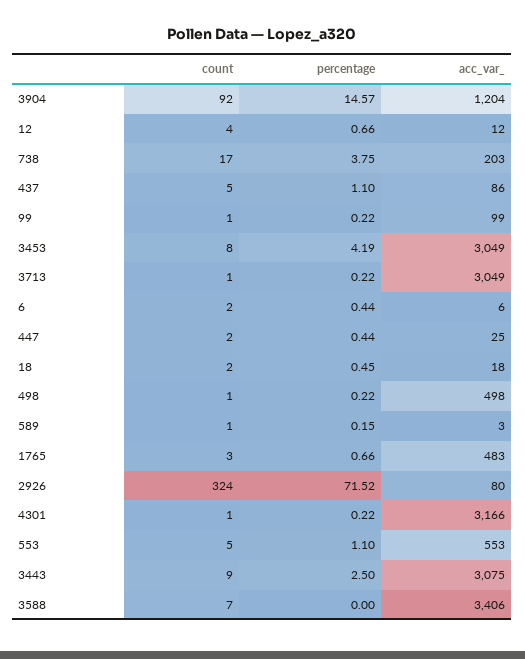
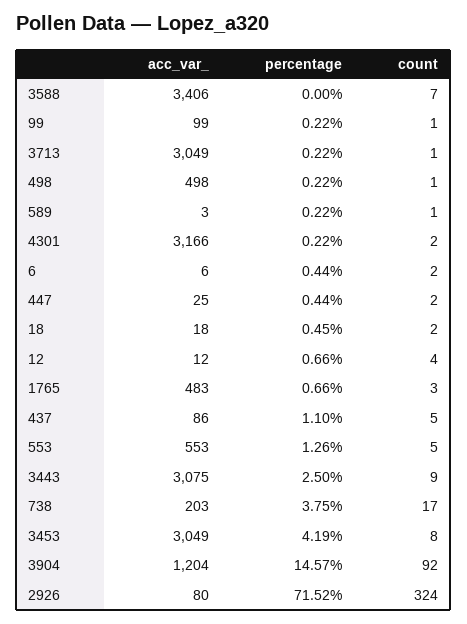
percentage, 589: 0.15 -> 0.22
count, 4301: 1 -> 2
percentage, 553: 1.1 -> 1.26

